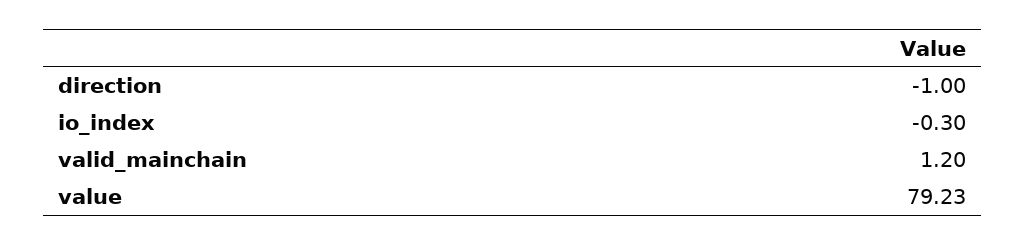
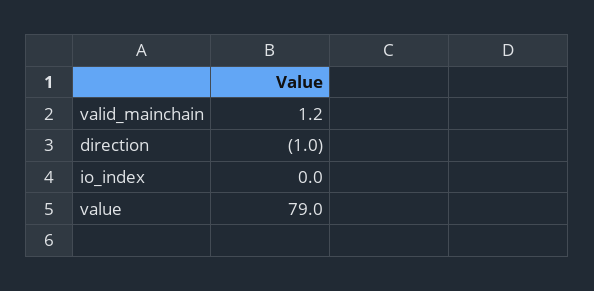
io_index: -0.3 -> 0
value: 79.23 -> 79

